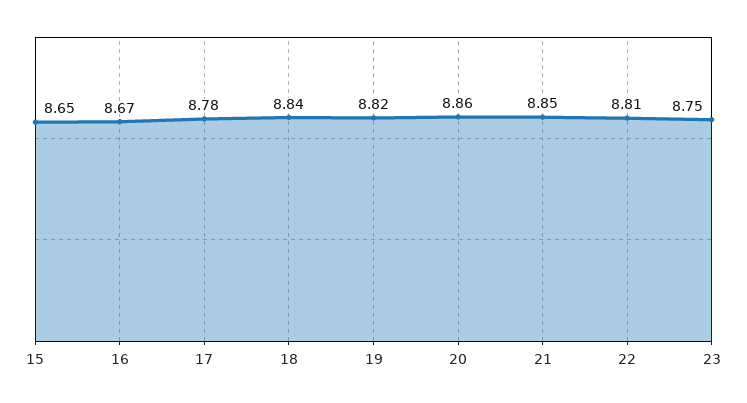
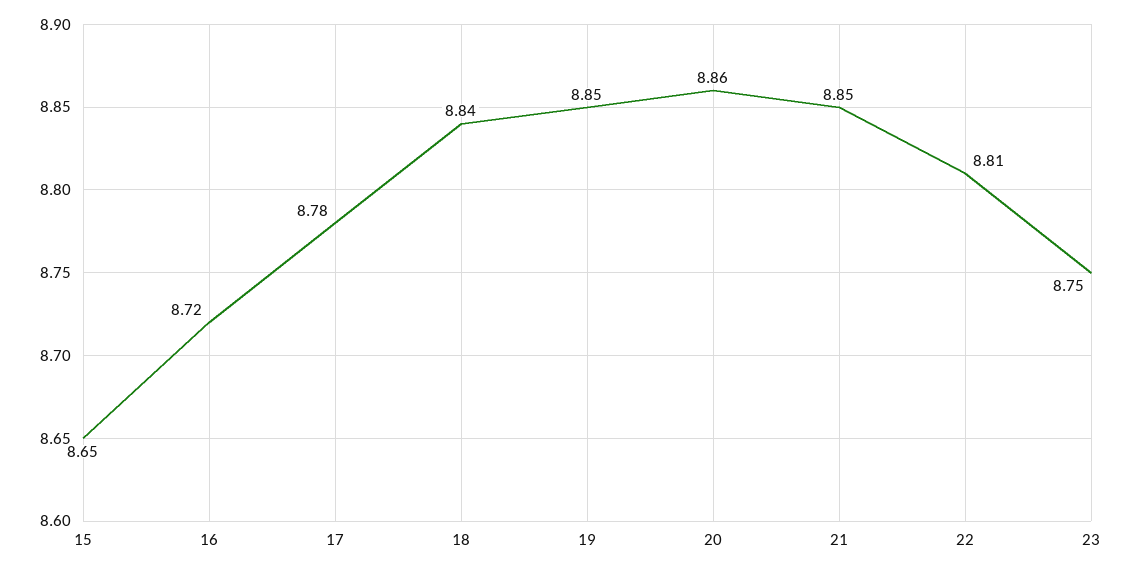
16: 8.67 -> 8.72
19: 8.82 -> 8.85

